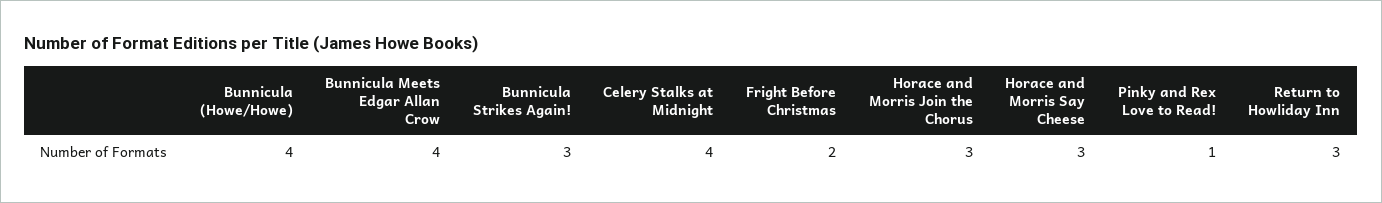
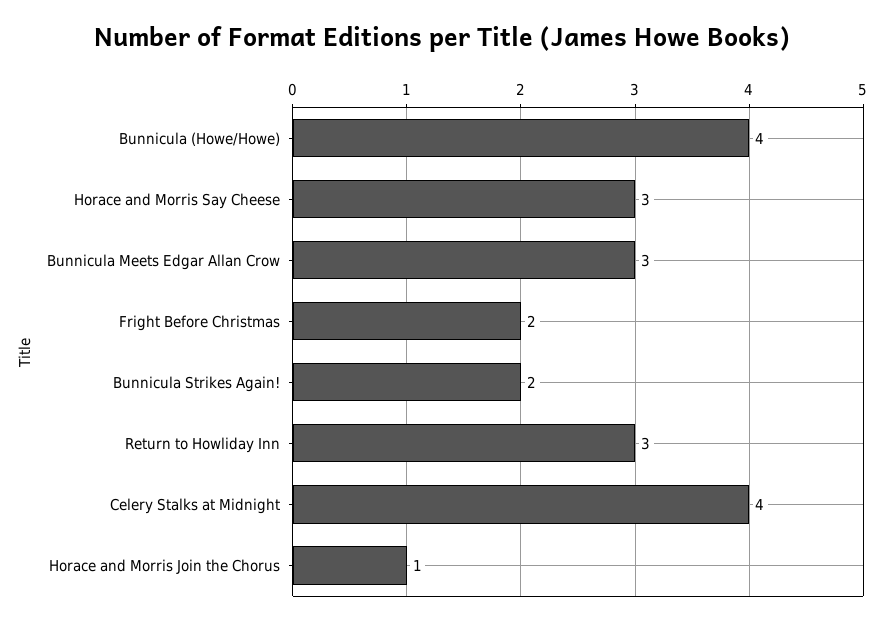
Bunnicula Meets Edgar Allan Crow: 4 -> 3
Bunnicula Strikes Again!: 3 -> 2
Horace and Morris Join the Chorus: 3 -> 1
Pinky and Rex Love to Read!: 1 -> none

